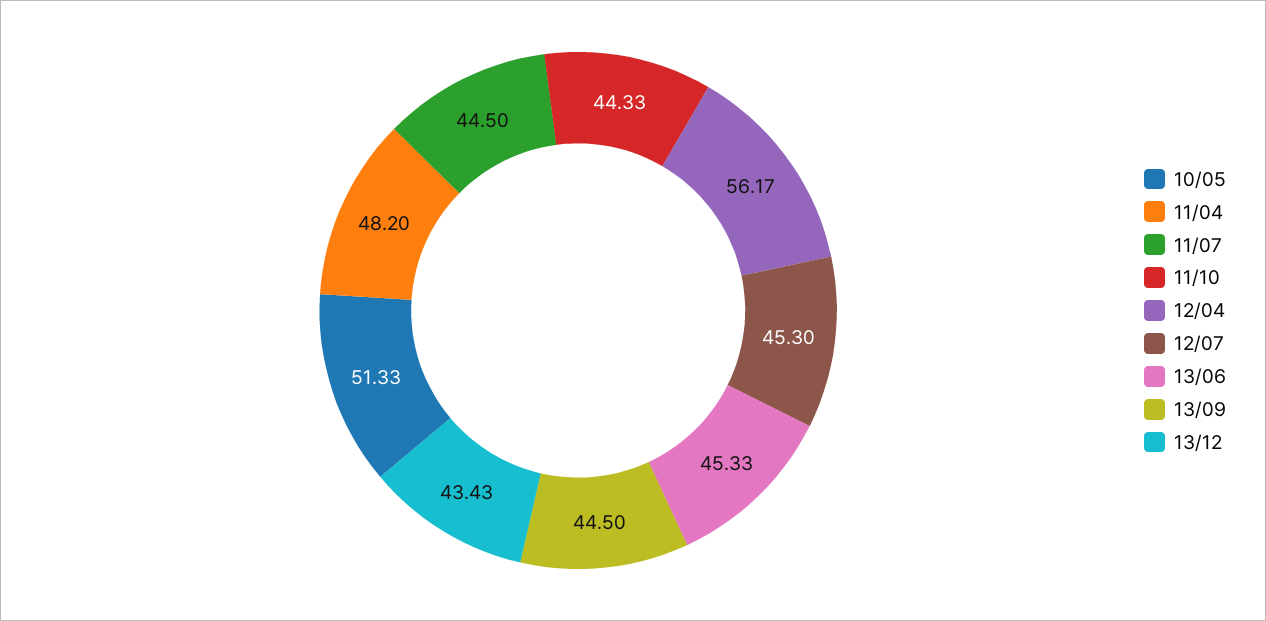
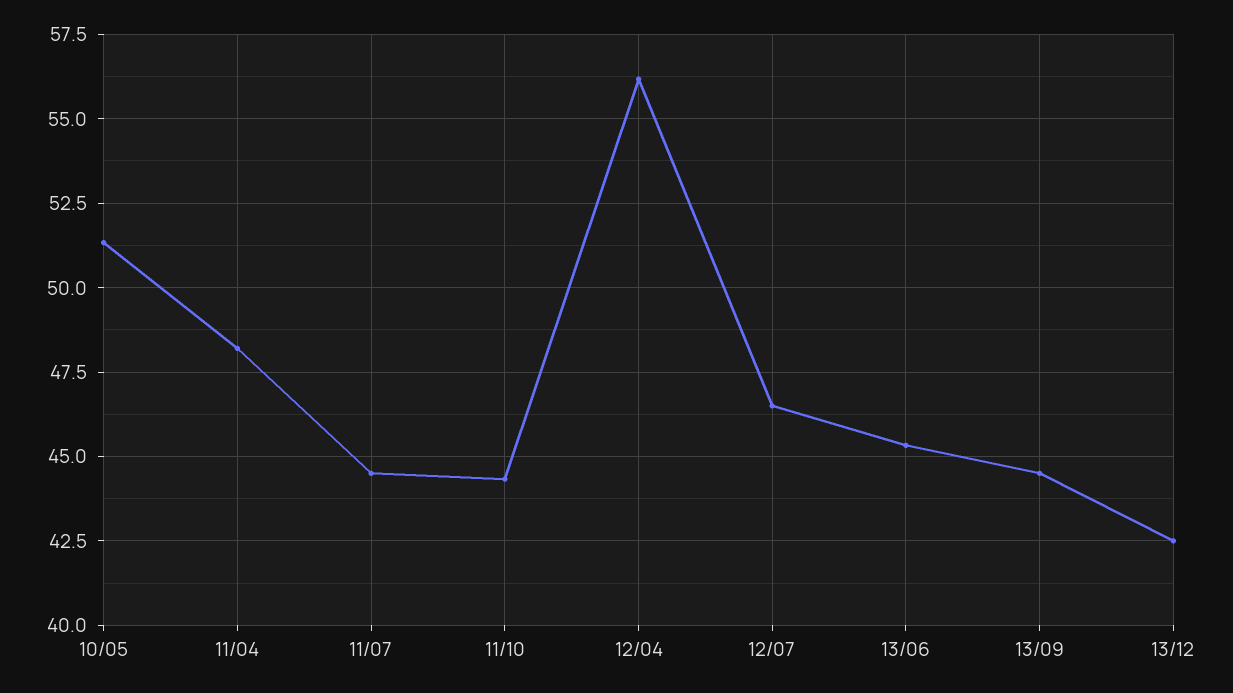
12/07: 45.3 -> 46.5
13/12: 43.43 -> 42.5

